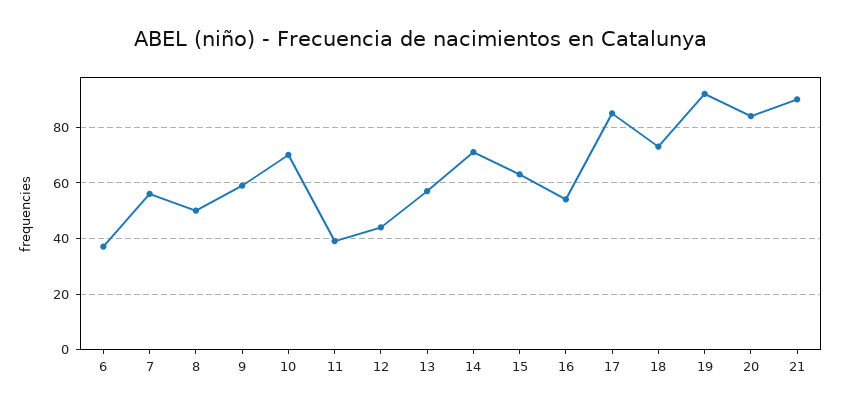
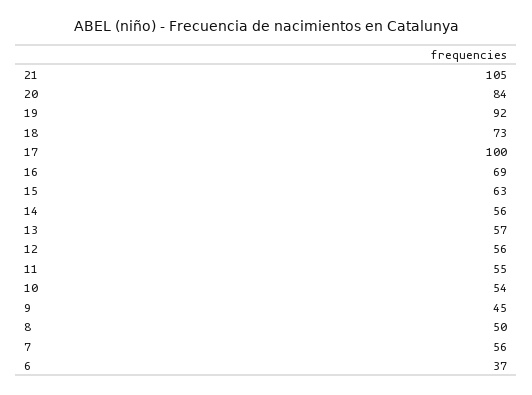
9: 60 -> 45
10: 70 -> 54
11: 40 -> 55
12: 45 -> 56
14: 70 -> 56
16: 55 -> 69
17: 85 -> 100
21: 90 -> 105

